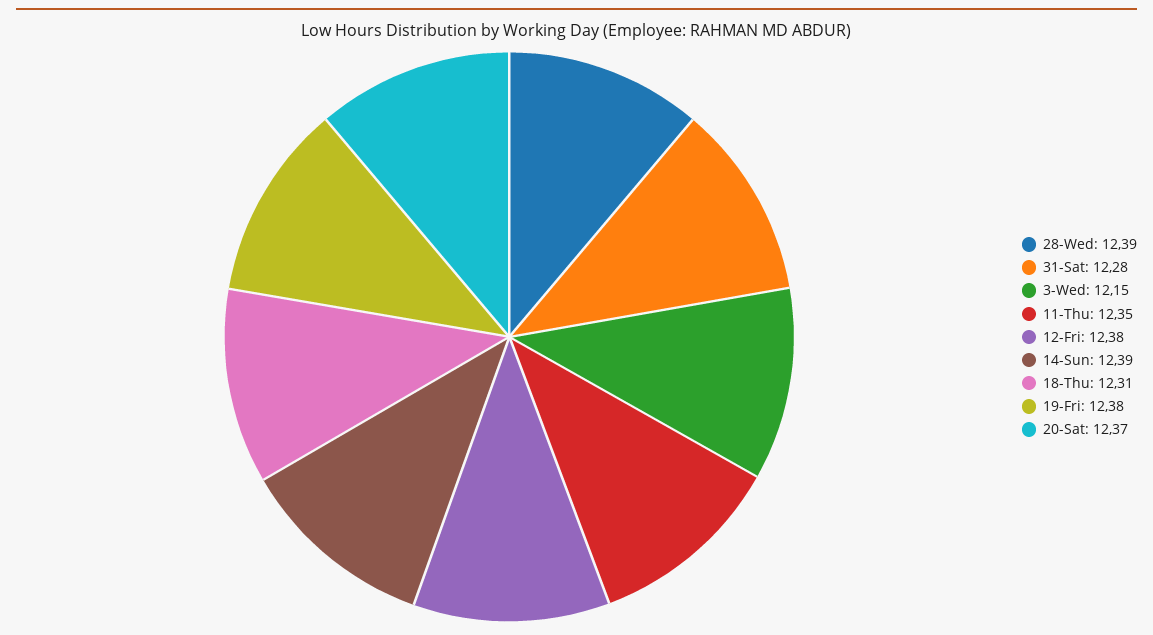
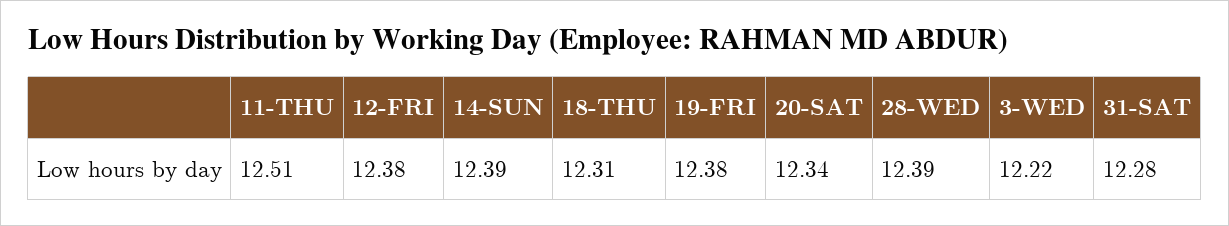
3-Wed: 12.15 -> 12.22
11-Thu: 12.35 -> 12.51
20-Sat: 12.37 -> 12.34

